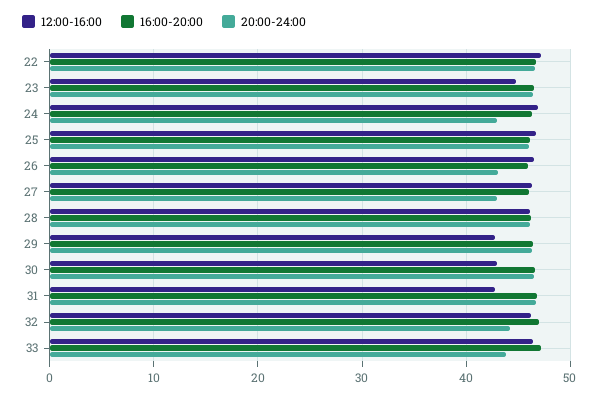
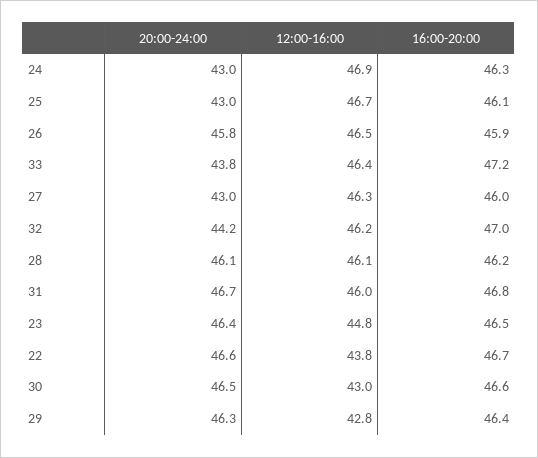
12:00-16:00, 22: 47 -> 43.8
20:00-24:00, 25: 46 -> 43
20:00-24:00, 26: 43 -> 45.8
12:00-16:00, 31: 43 -> 46

